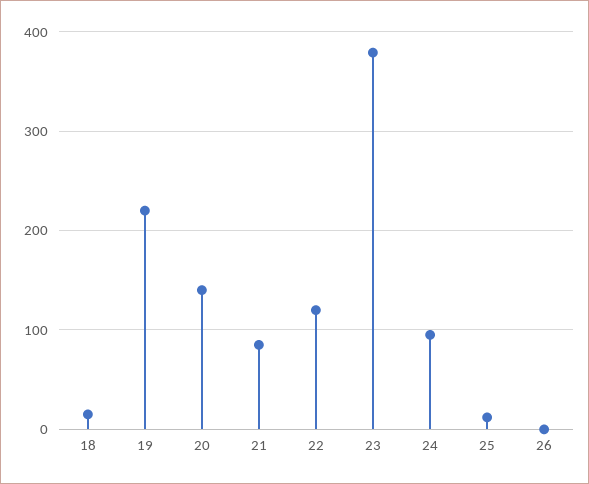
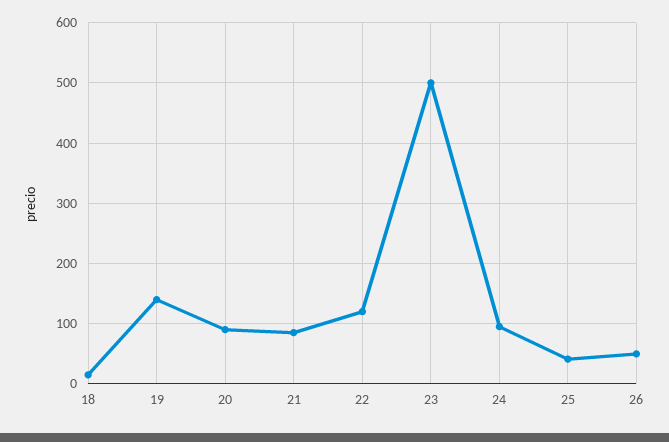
19: 220 -> 140
20: 140 -> 90
23: 380 -> 500
25: 10 -> 40
26: 0 -> 50

